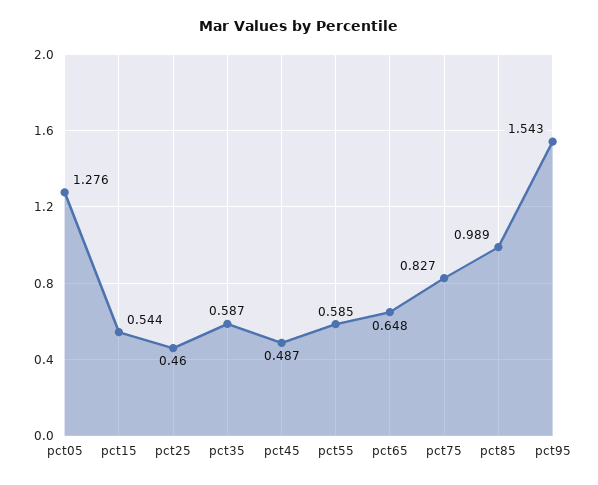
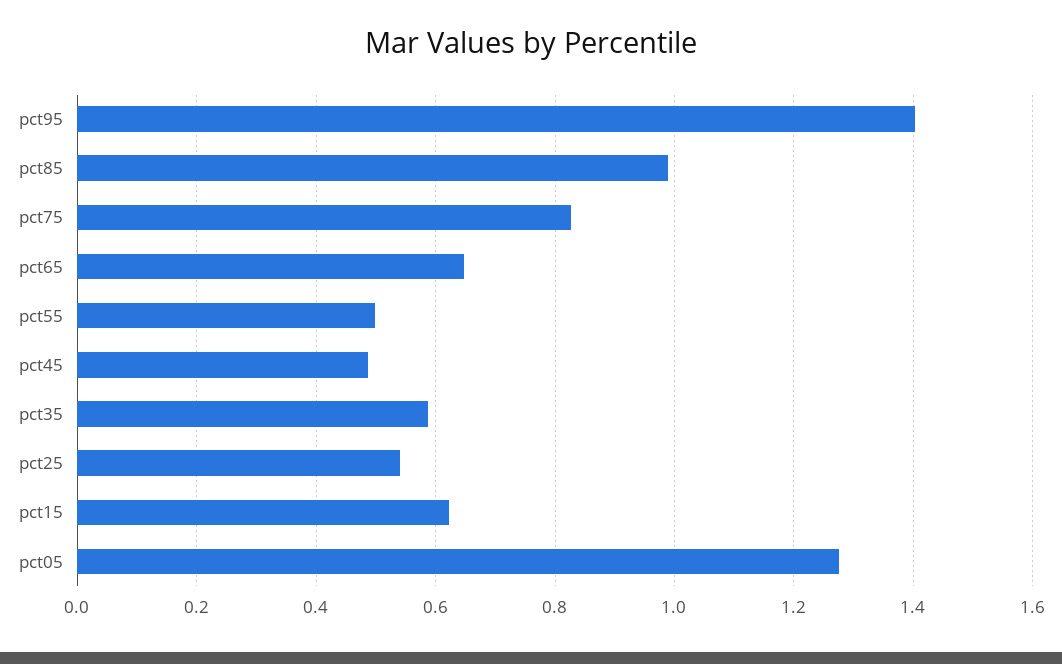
pct15: 0.544 -> 0.62
pct25: 0.46 -> 0.54
pct55: 0.585 -> 0.5
pct95: 1.543 -> 1.4

